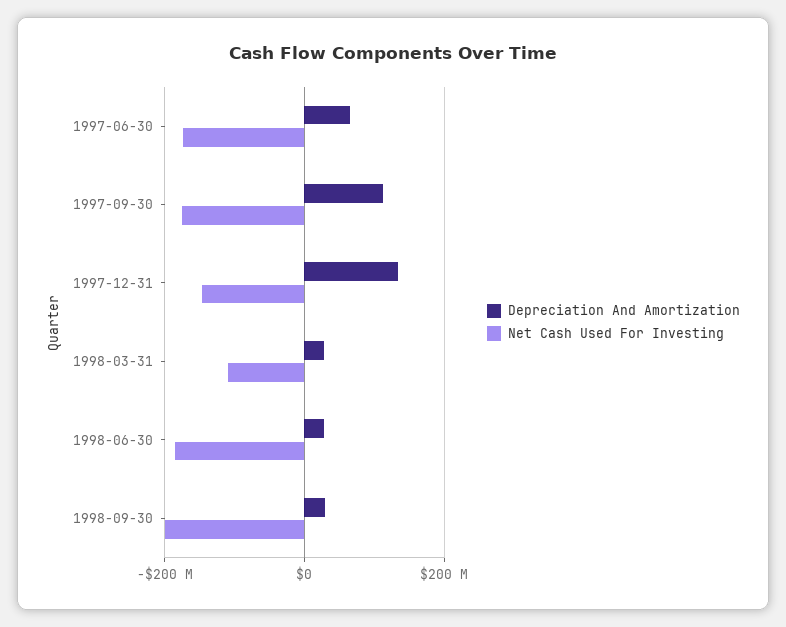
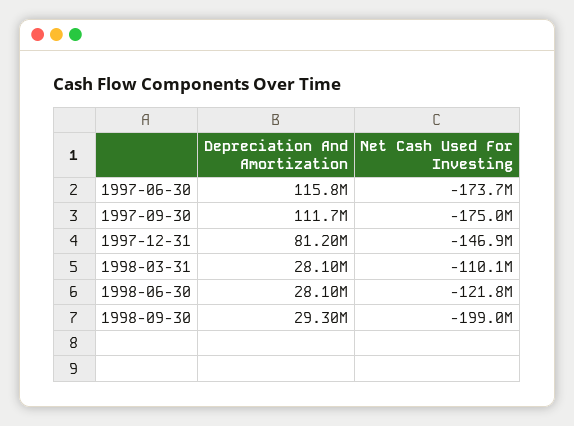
Depreciation And Amortization, 1997-06-30: 60000000 -> 115800000
Depreciation And Amortization, 1997-12-31: 140000000 -> 81200000
Net Cash Used For Investing, 1998-06-30: -180000000 -> -121800000

